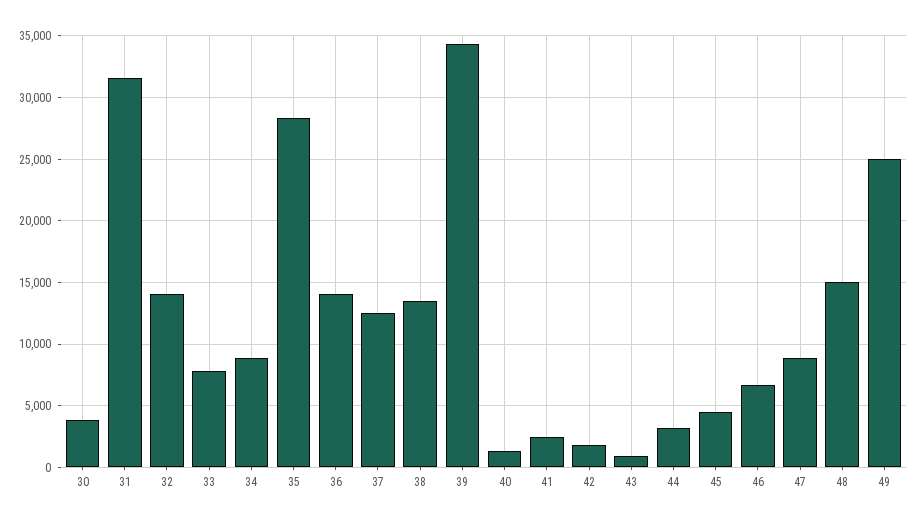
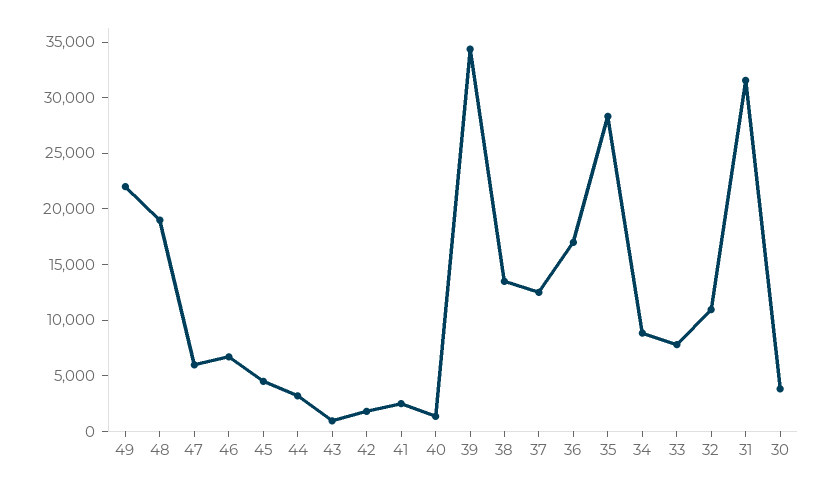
32: 14000 -> 11000
36: 14000 -> 17000
47: 9000 -> 6000
48: 15000 -> 19000
49: 25000 -> 22000

